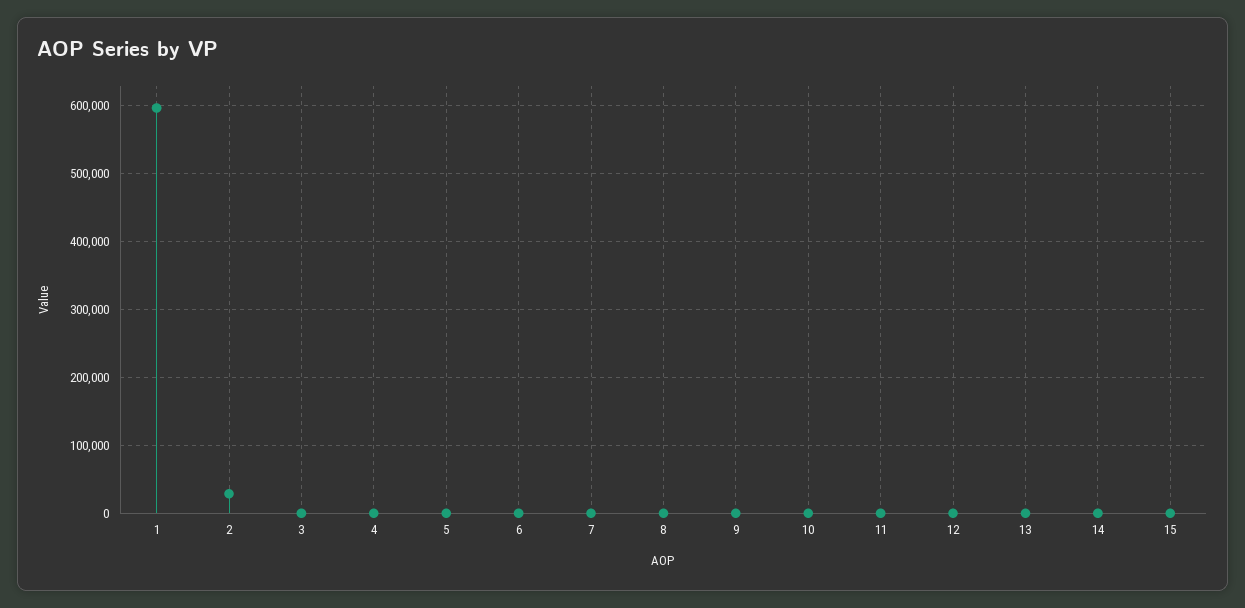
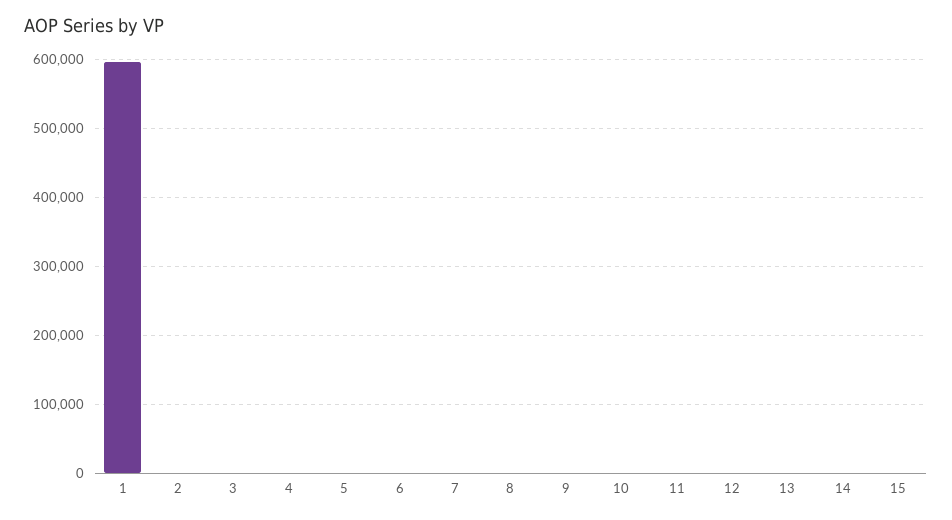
2: 30000 -> 0

